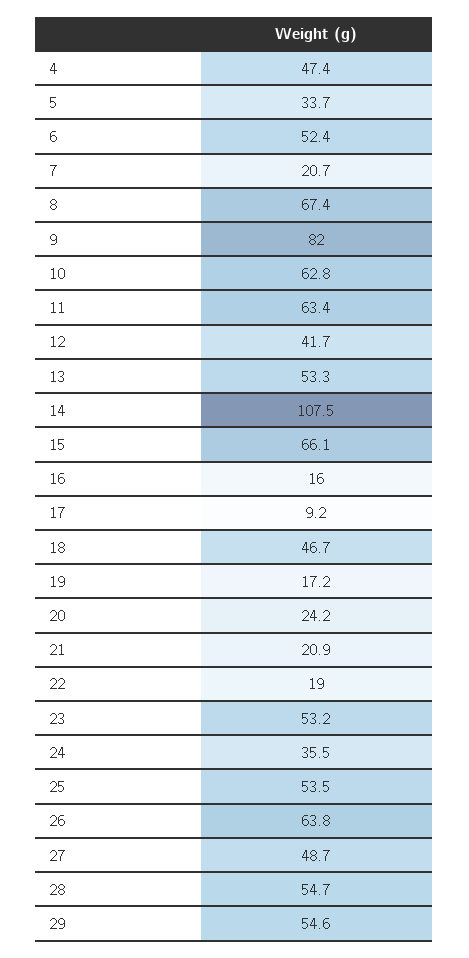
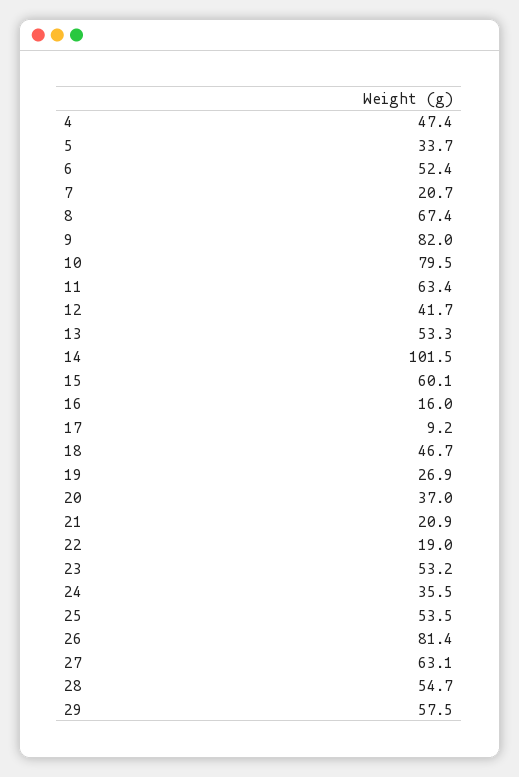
10: 62.8 -> 79.5
14: 107.5 -> 101.5
15: 66.1 -> 60.1
19: 17.2 -> 26.9
20: 24.2 -> 37
26: 63.8 -> 81.4
27: 48.7 -> 63.1
29: 54.6 -> 57.5

